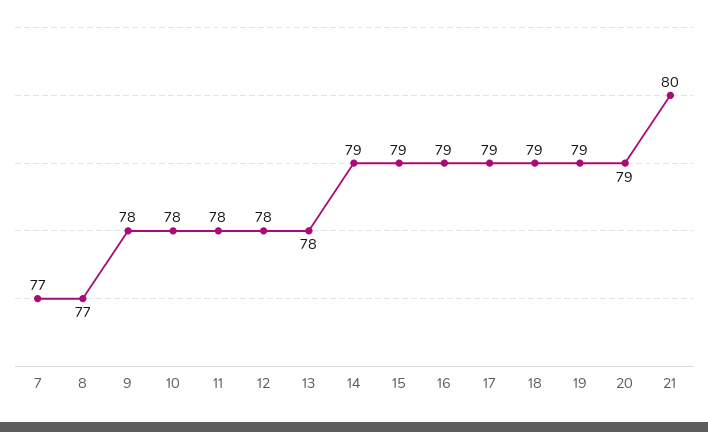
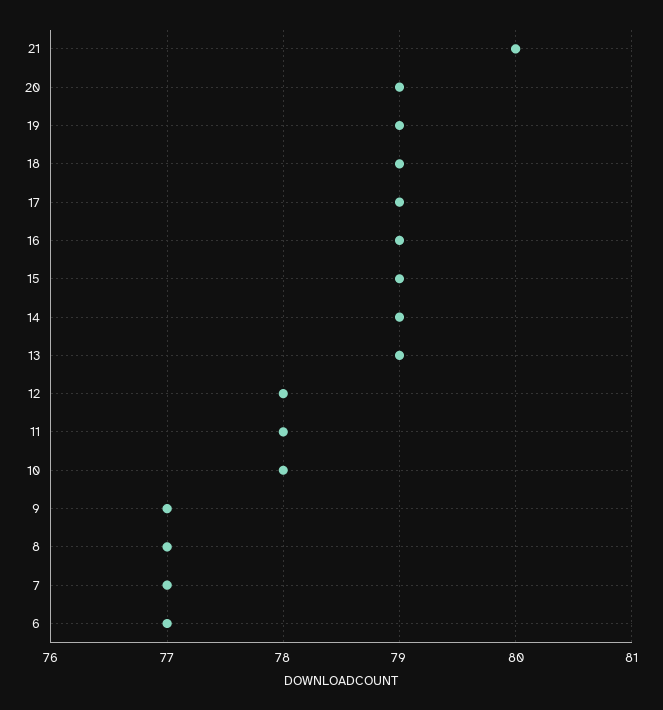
9: 78 -> 77
13: 78 -> 79
6: none -> 77

